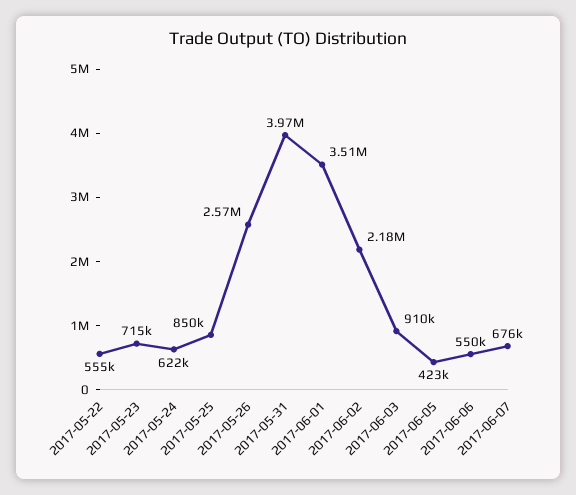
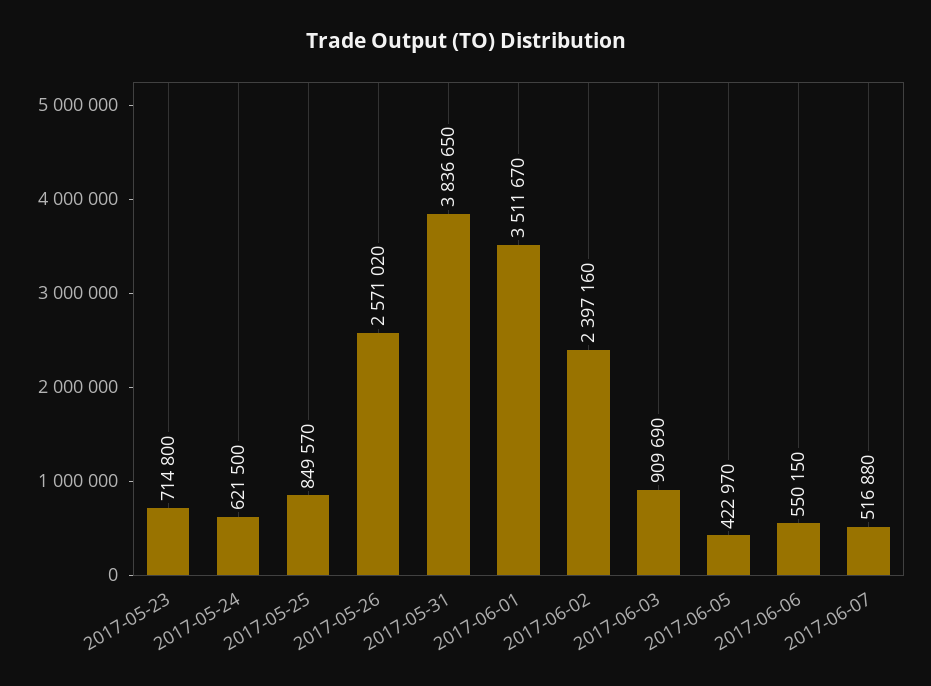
2017-05-22: 555000 -> none
2017-05-31: 3970000 -> 3836650
2017-06-02: 2180000 -> 2397160
2017-06-07: 676000 -> 516880

